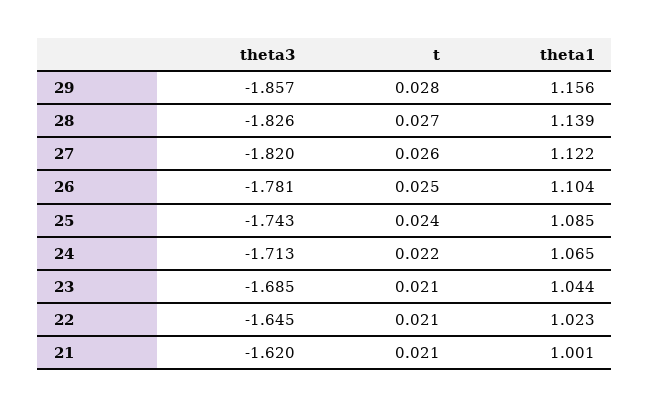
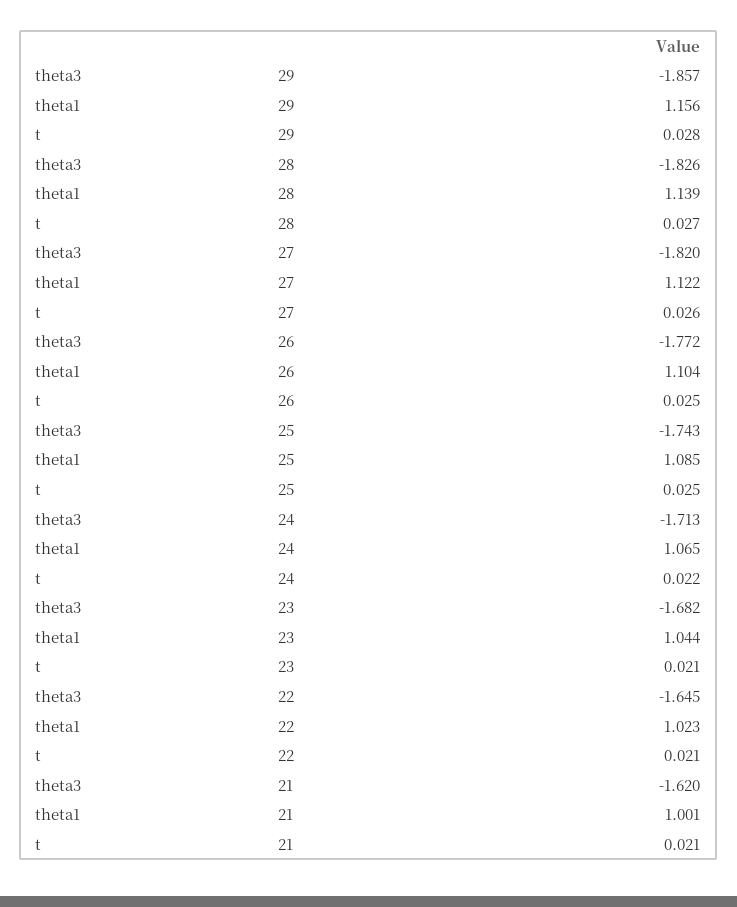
theta3, 26: -1.781 -> -1.772
t, 25: 0.024 -> 0.025
theta3, 23: -1.685 -> -1.682

